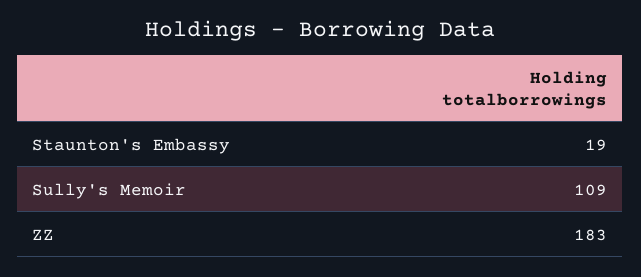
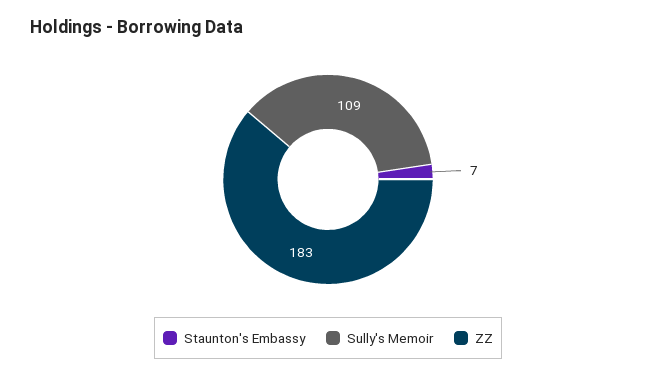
Staunton's Embassy: 19 -> 7

